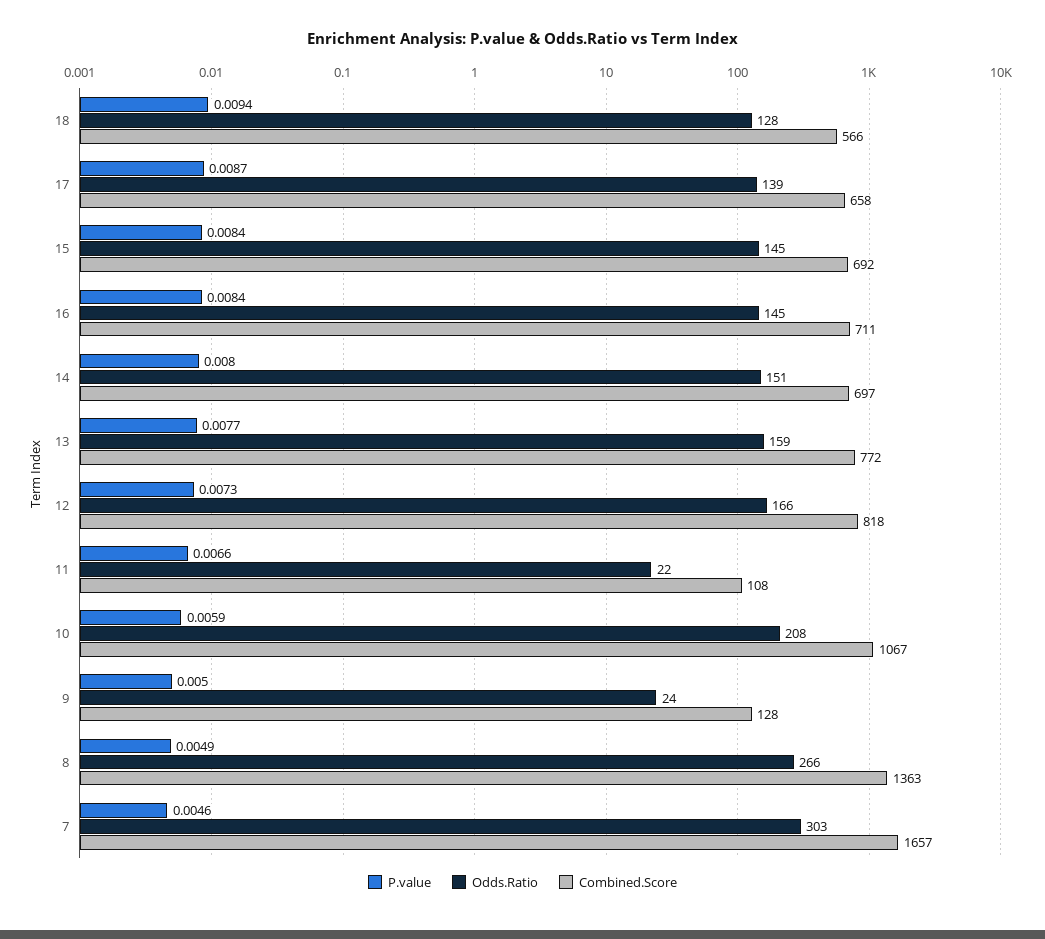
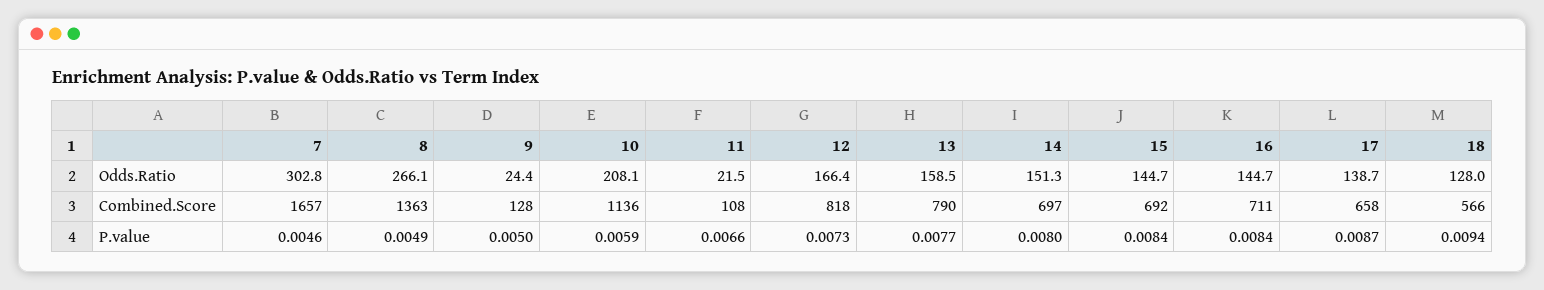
Combined.Score, 13: 772 -> 790
Combined.Score, 10: 1067 -> 1136

